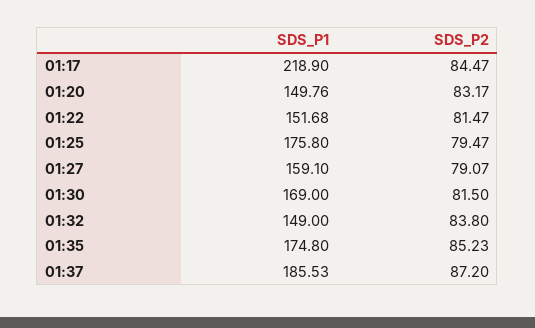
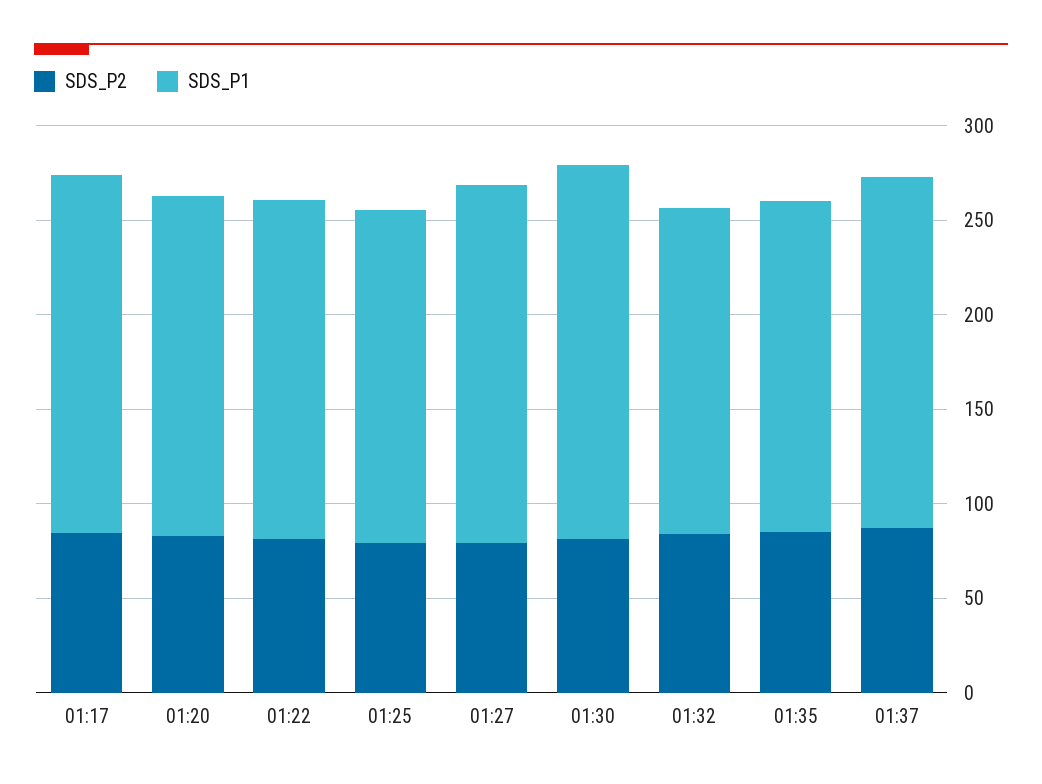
SDS_P1, 01:17: 218.9 -> 190
SDS_P1, 01:20: 149.76 -> 180
SDS_P1, 01:22: 151.68 -> 180
SDS_P1, 01:27: 159.1 -> 190
SDS_P1, 01:30: 169 -> 200
SDS_P1, 01:32: 149 -> 170

